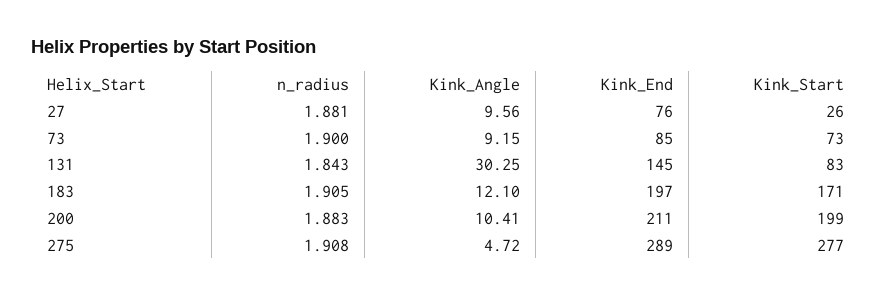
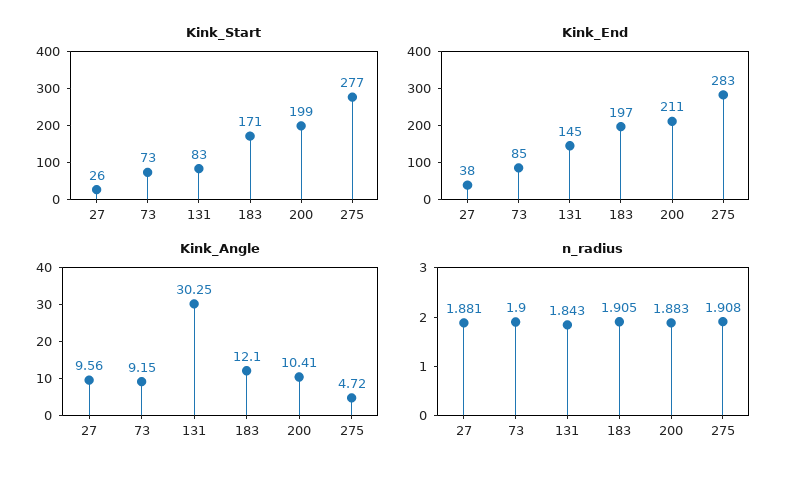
Kink_End, 27: 76 -> 38
Kink_End, 275: 289 -> 283

